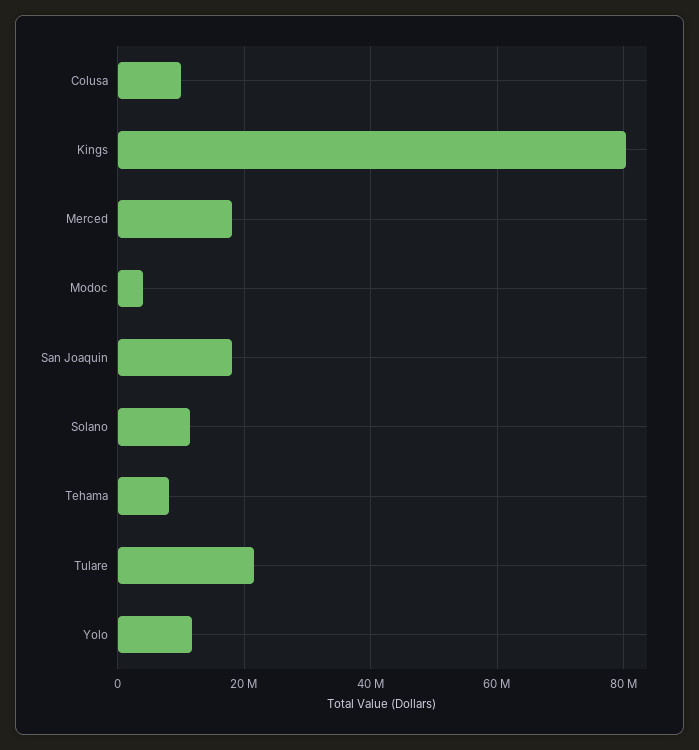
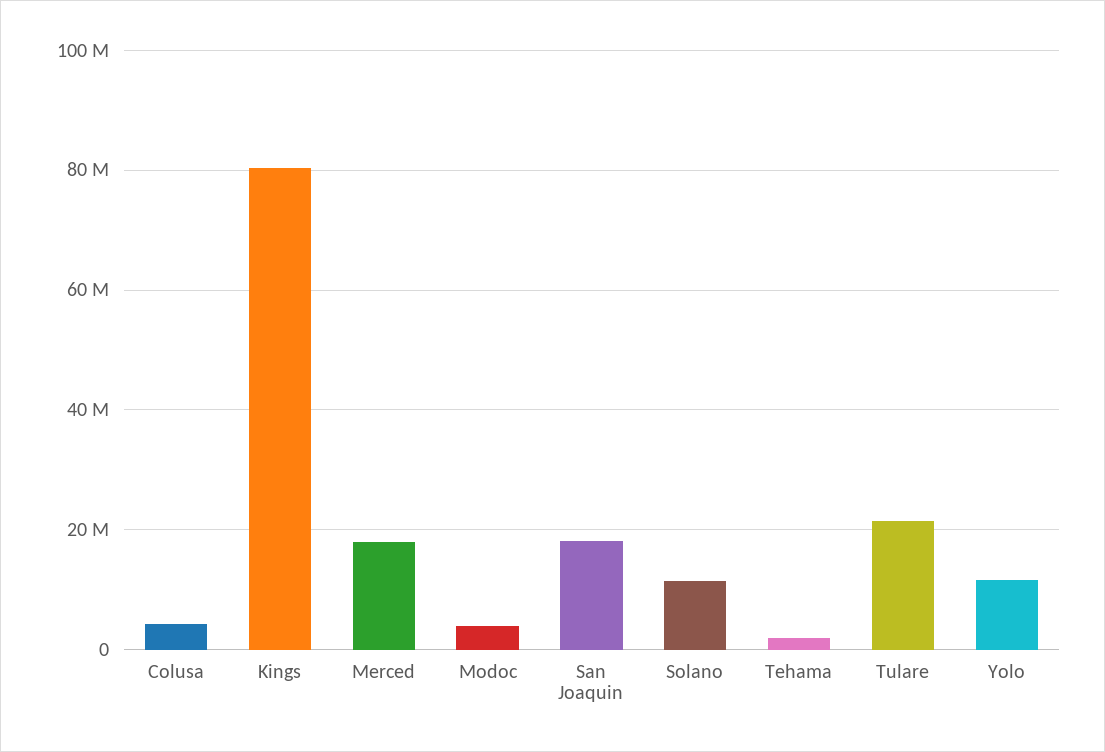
Colusa: 10000000 -> 4000000
Tehama: 8000000 -> 2000000

